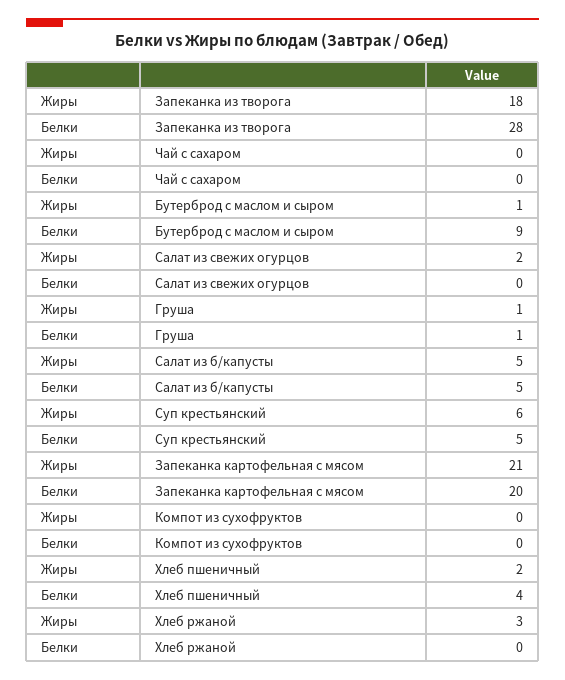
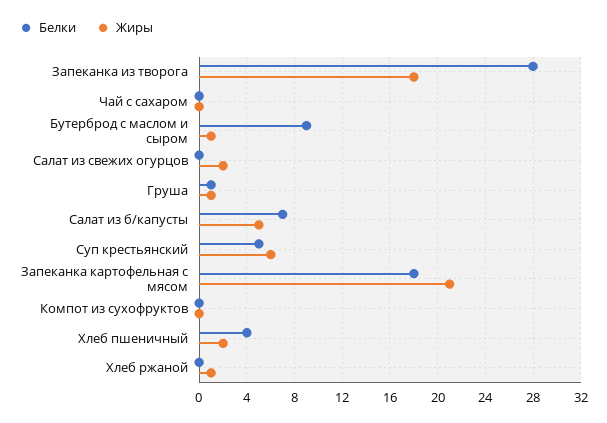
Белки, Салат из б/капусты: 5 -> 7
Белки, Запеканка картофельная с мясом: 20 -> 18
Жиры, Хлеб ржаной: 3 -> 1

